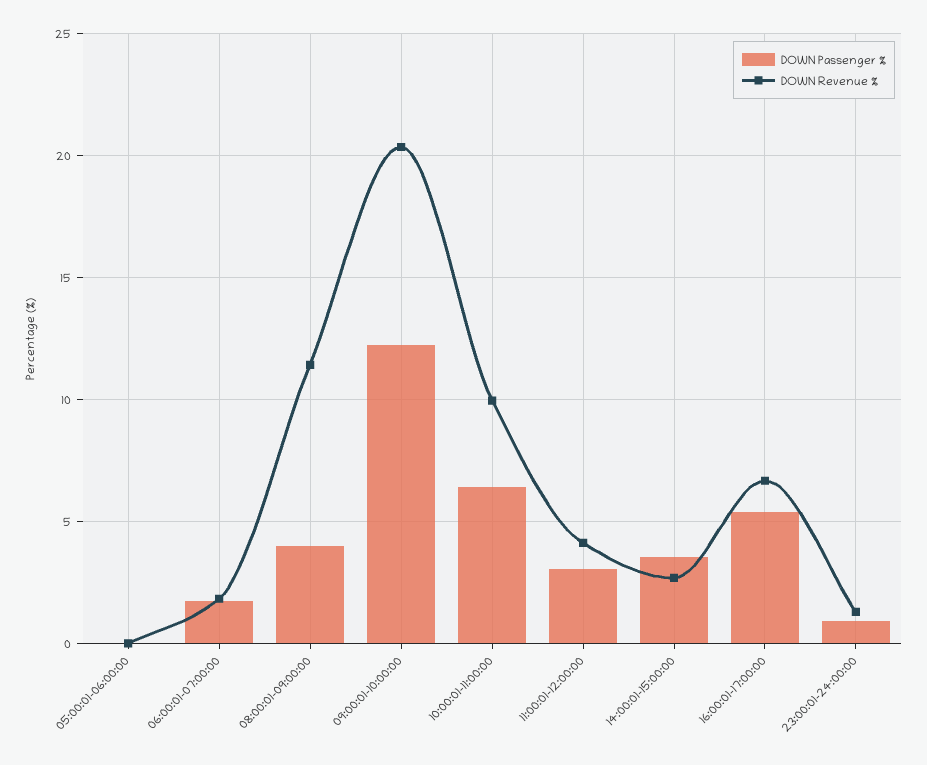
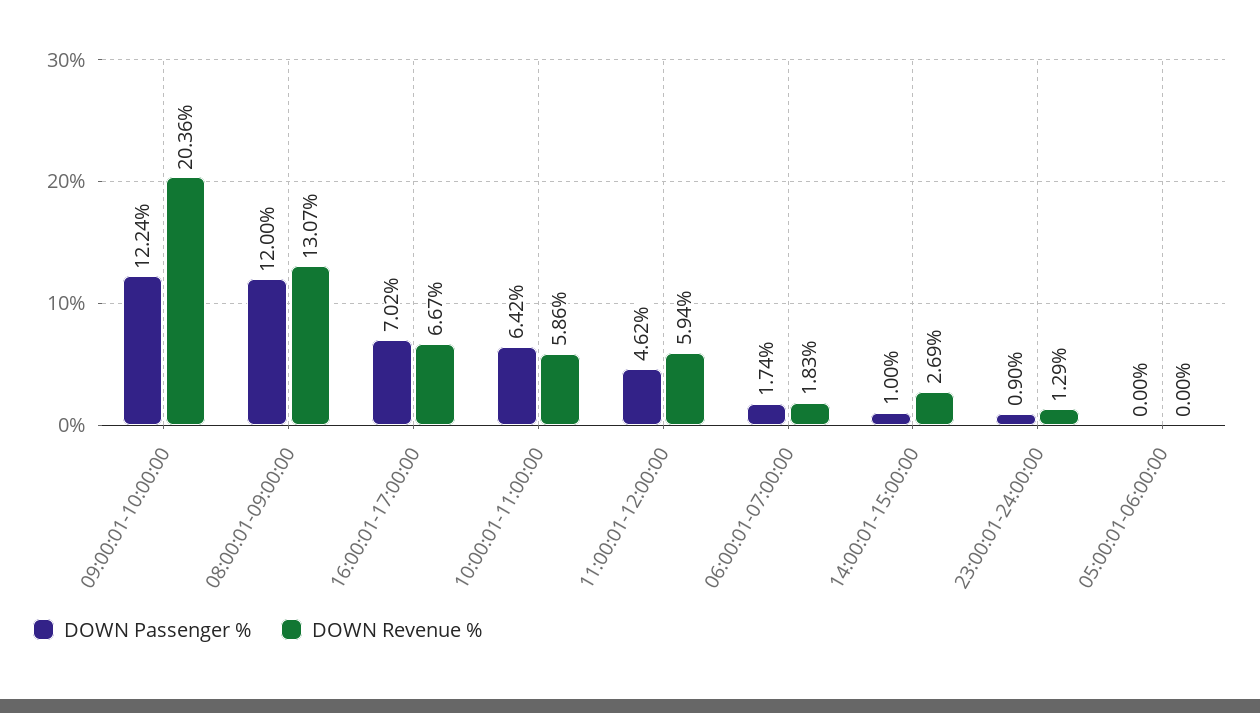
DOWN Passenger %, 08:00:01-09:00:00: 4 -> 12
DOWN Revenue %, 08:00:01-09:00:00: 11.5 -> 13.07
DOWN Revenue %, 10:00:01-11:00:00: 10 -> 5.86
DOWN Passenger %, 11:00:01-12:00:00: 3 -> 4.62
DOWN Revenue %, 11:00:01-12:00:00: 4 -> 5.94
DOWN Passenger %, 14:00:01-15:00:00: 3.5 -> 1
DOWN Passenger %, 16:00:01-17:00:00: 5.5 -> 7.02

